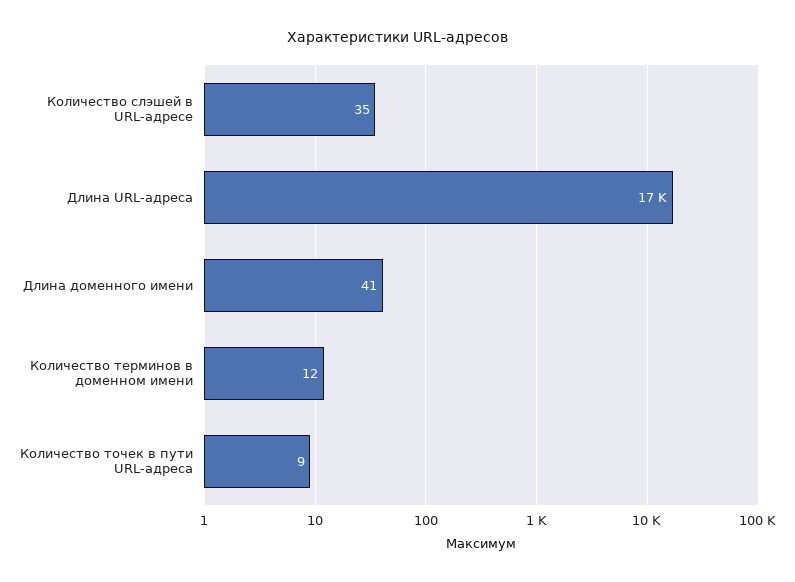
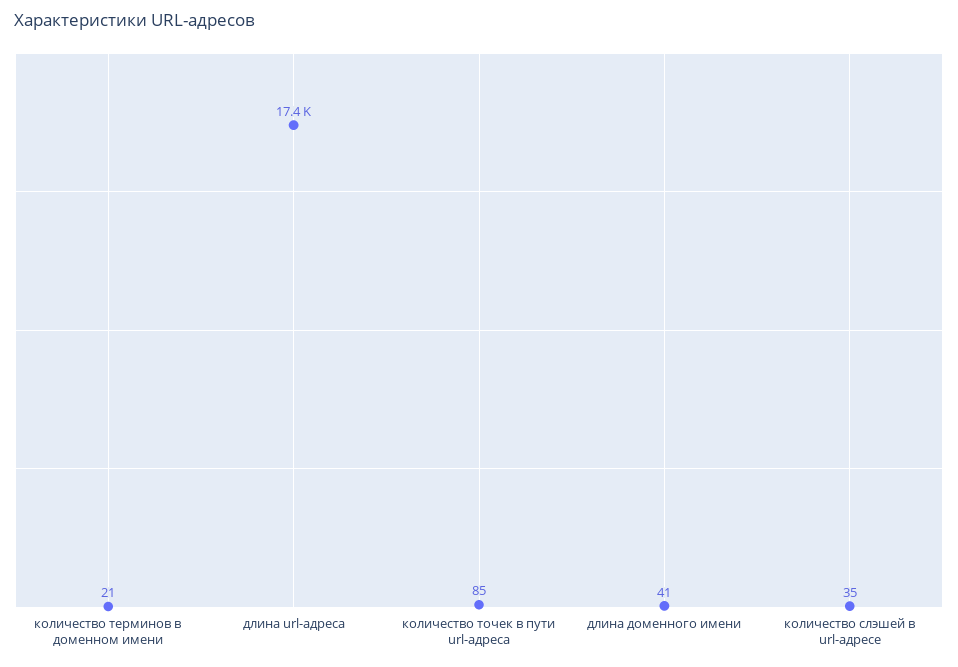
Количество терминов в доменном имени: 12 -> 21
Количество точек в пути URL-адреса: 9 -> 85

